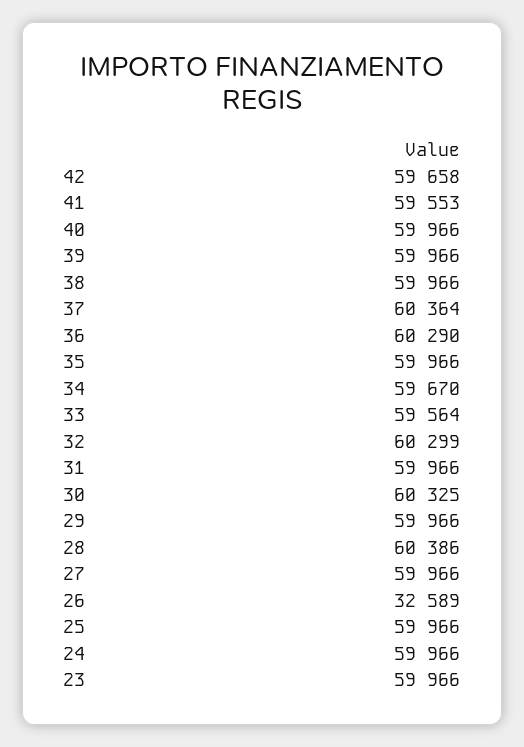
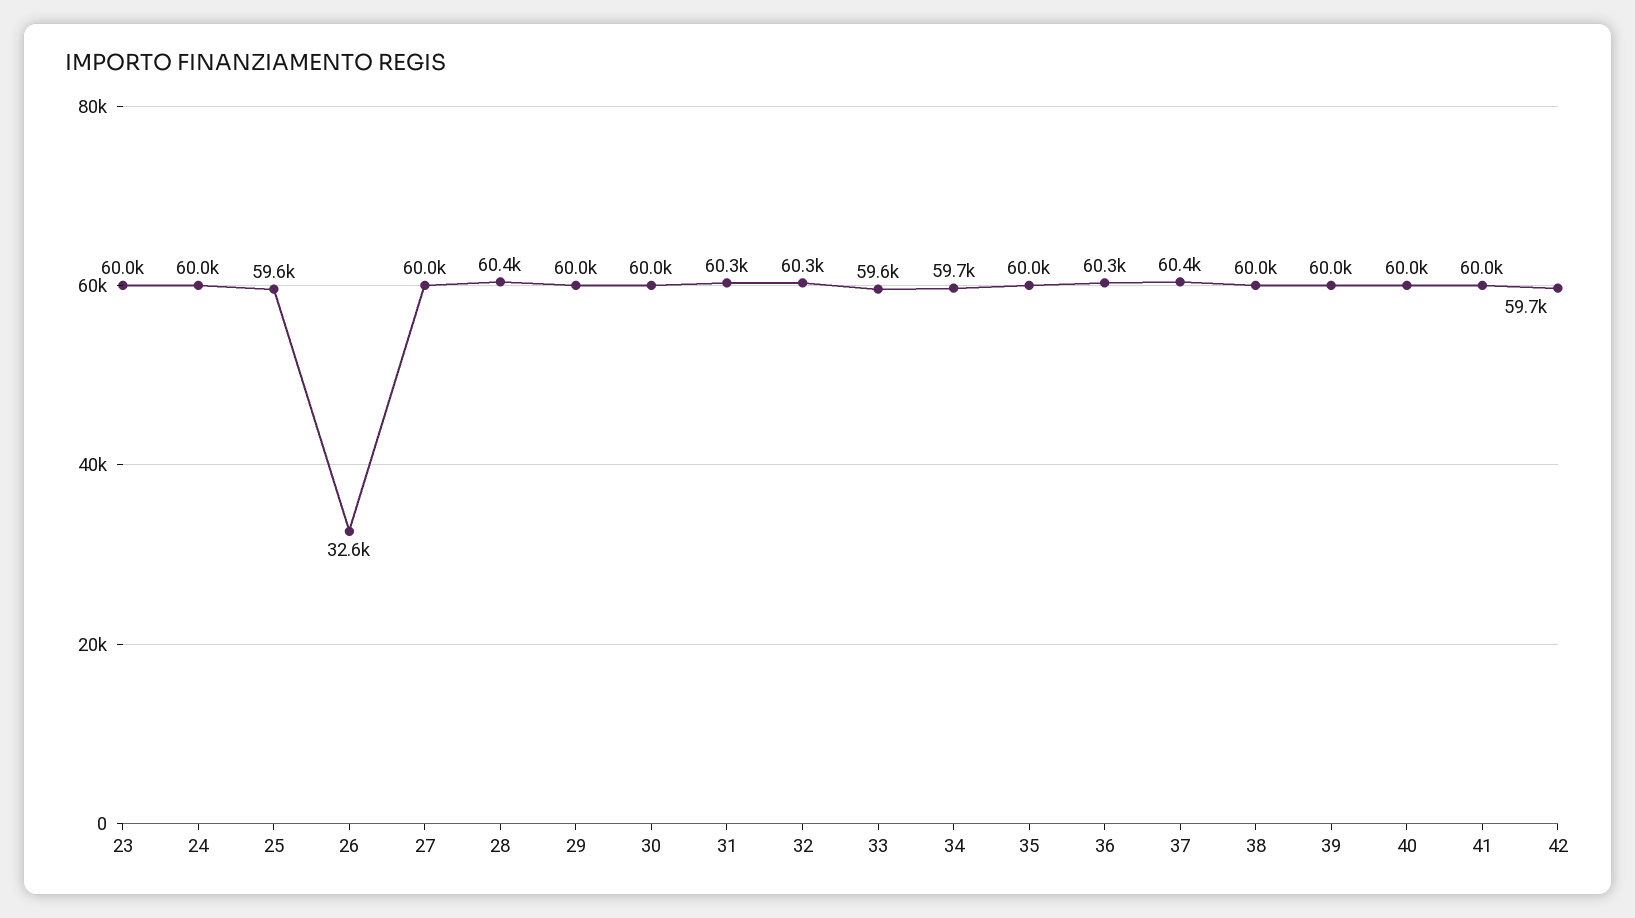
41: 59553 -> 60000
31: 59966 -> 60300
30: 60325 -> 60000
25: 59966 -> 59600

